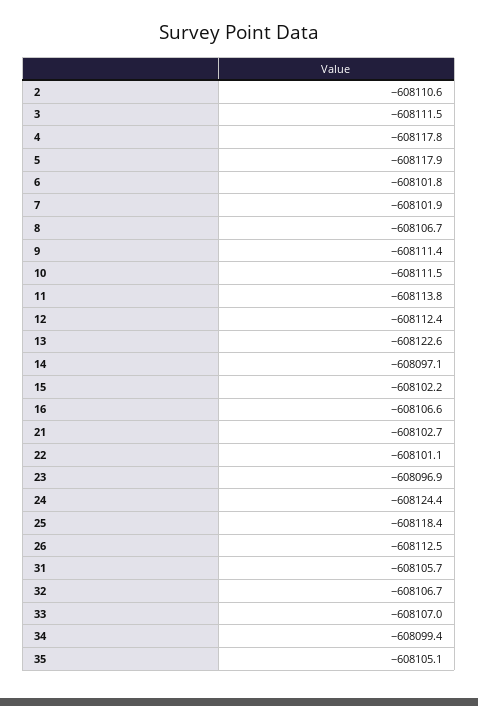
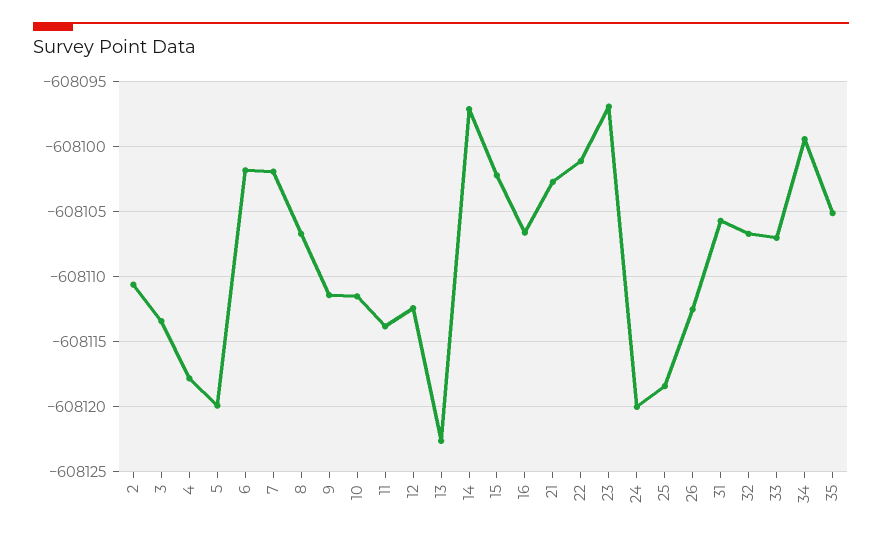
3: -608111.5 -> -608113.5
5: -608117.9 -> -608120
24: -608124.4 -> -608120

